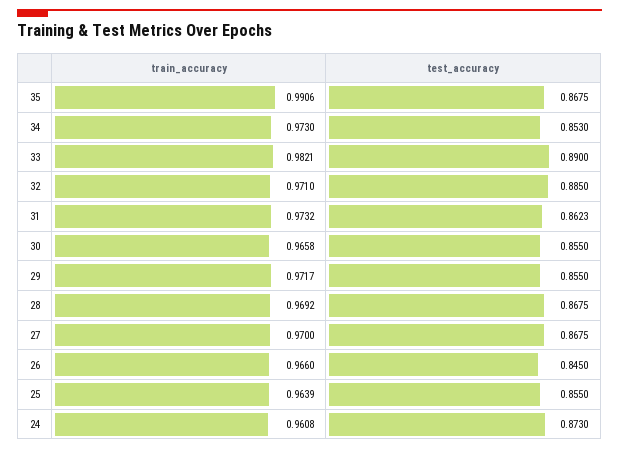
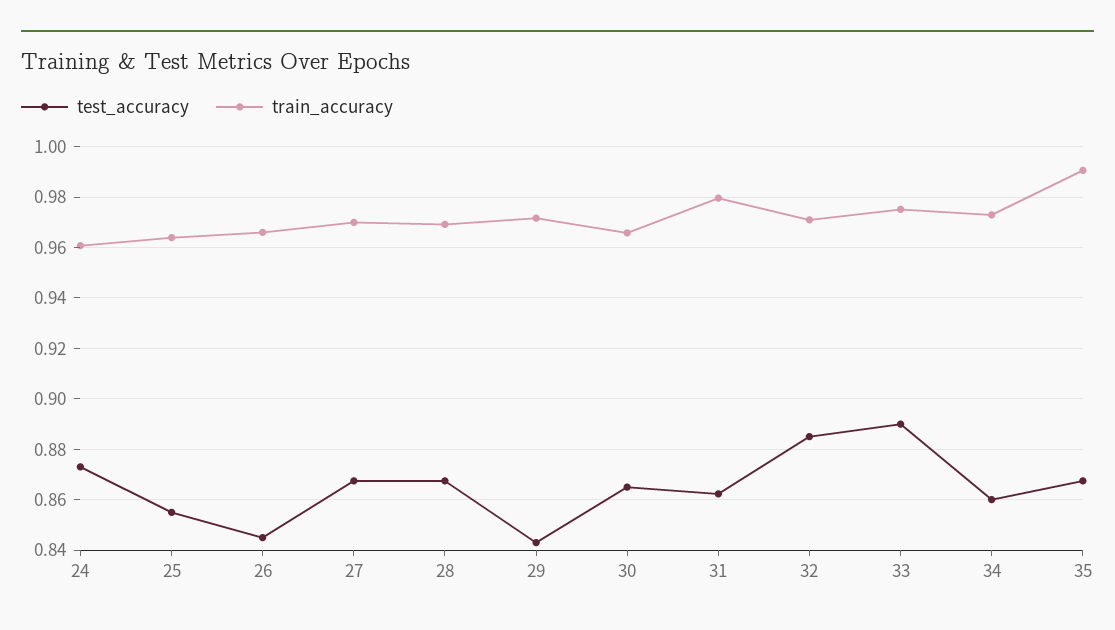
test_accuracy, 34: 0.853 -> 0.86
train_accuracy, 33: 0.9821 -> 0.975
train_accuracy, 31: 0.9732 -> 0.98
test_accuracy, 30: 0.855 -> 0.865
test_accuracy, 29: 0.855 -> 0.8425

